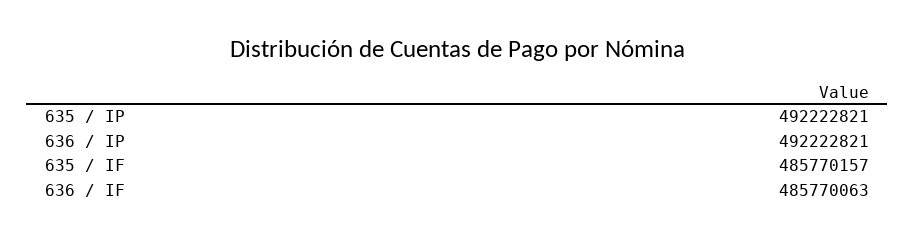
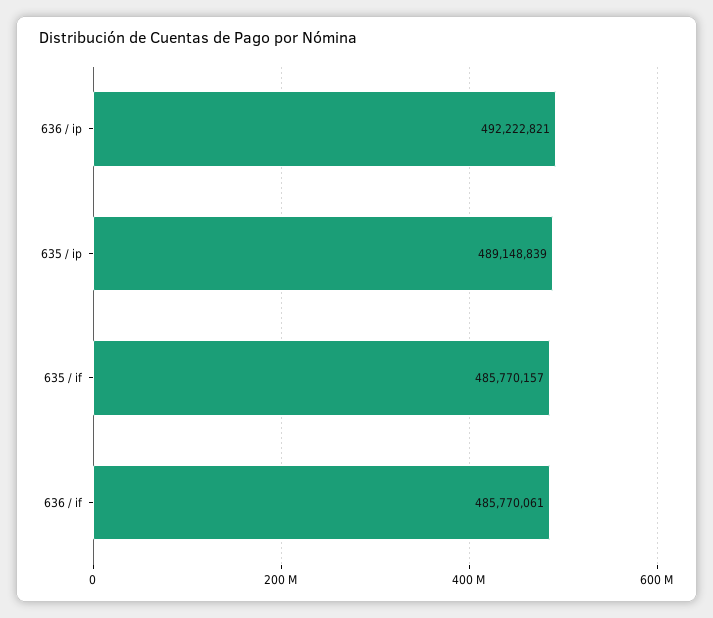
635 / IP: 492222821 -> 489148839
636 / IF: 485770063 -> 485770061

